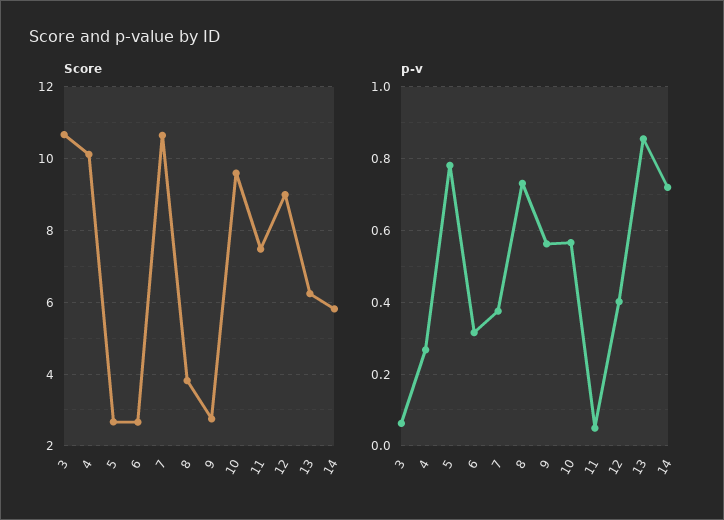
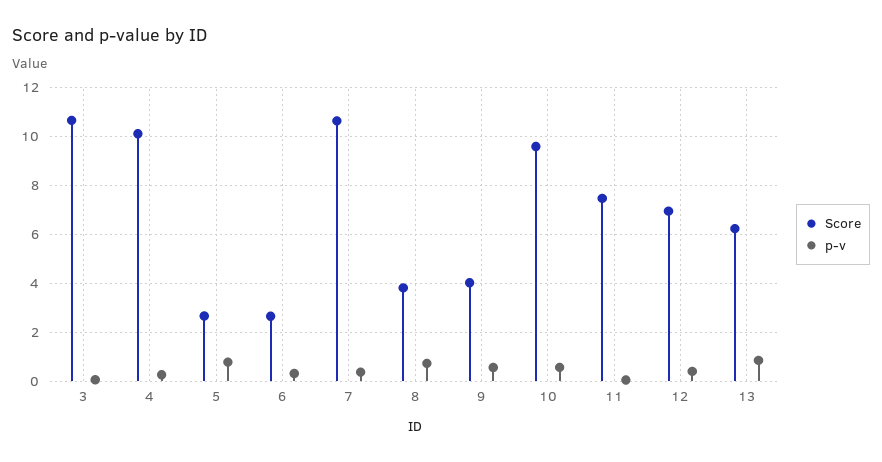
Score, 9: 2.8 -> 4
Score, 12: 9 -> 7
Score, 14: 5.8 -> none
p-v, 14: 0.72 -> none

